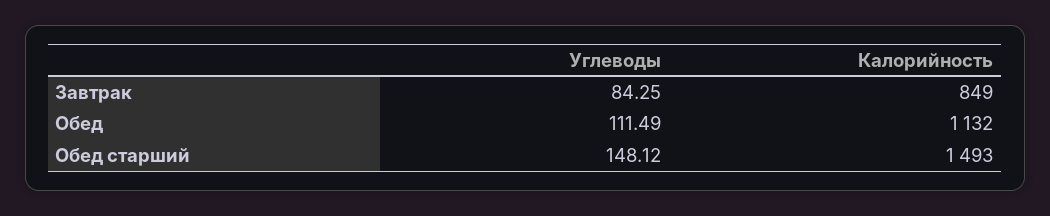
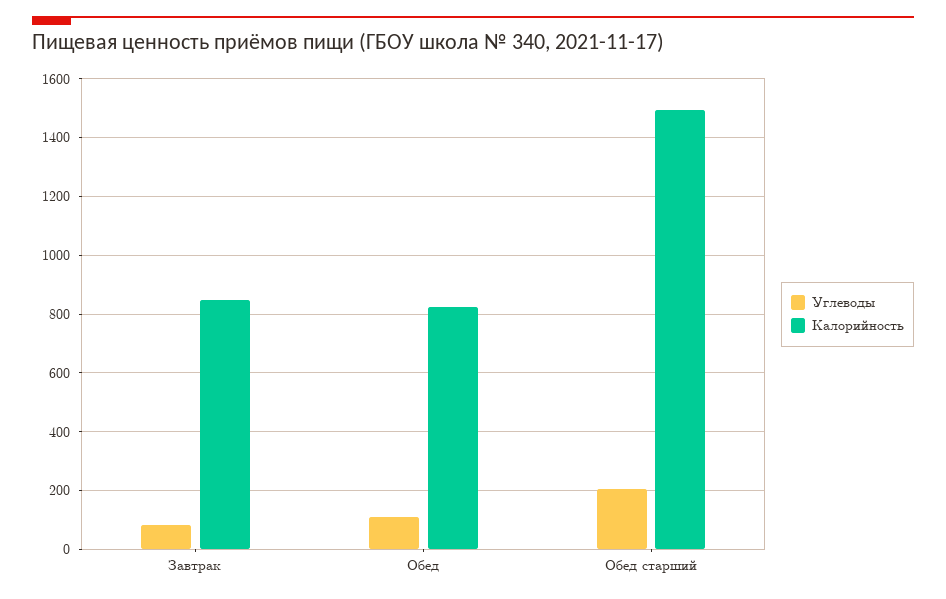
Калорийность, Обед: 1132 -> 825
Углеводы, Обед старший: 148.12 -> 200

